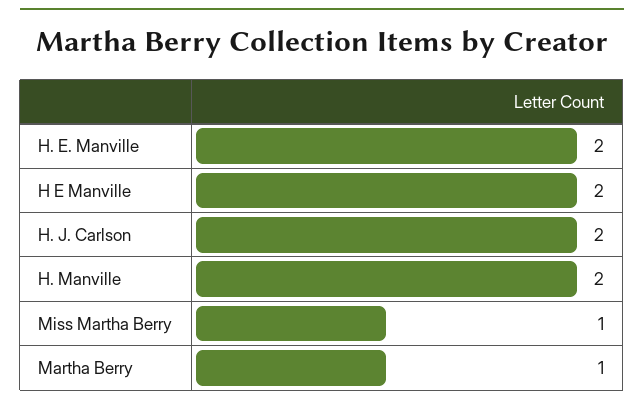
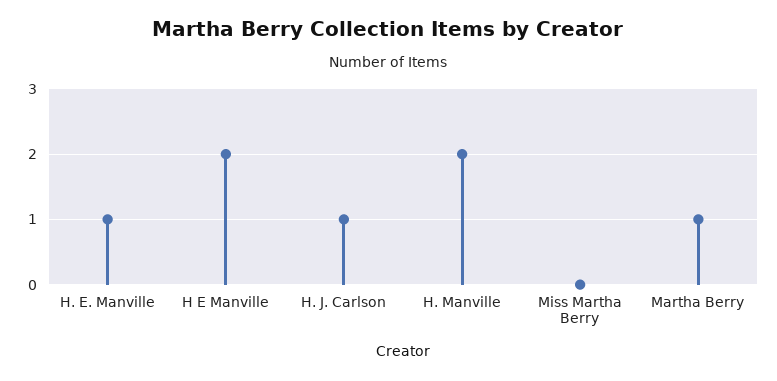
H. E. Manville: 2 -> 1
H. J. Carlson: 2 -> 1
Miss Martha Berry: 1 -> 0

